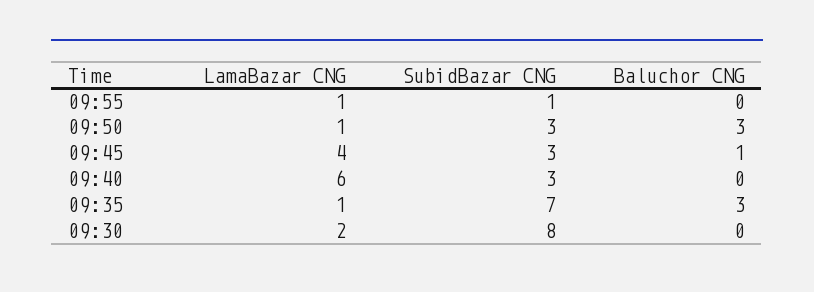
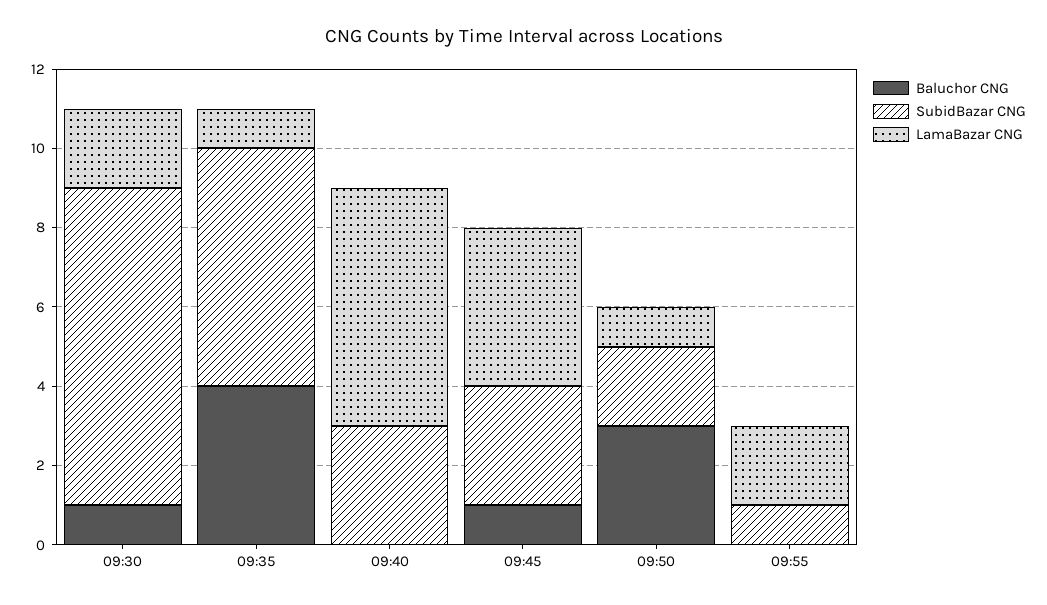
LamaBazar CNG, 09:55: 1 -> 2
SubidBazar CNG, 09:50: 3 -> 2
SubidBazar CNG, 09:35: 7 -> 6
Baluchor CNG, 09:35: 3 -> 4
Baluchor CNG, 09:30: 0 -> 1

